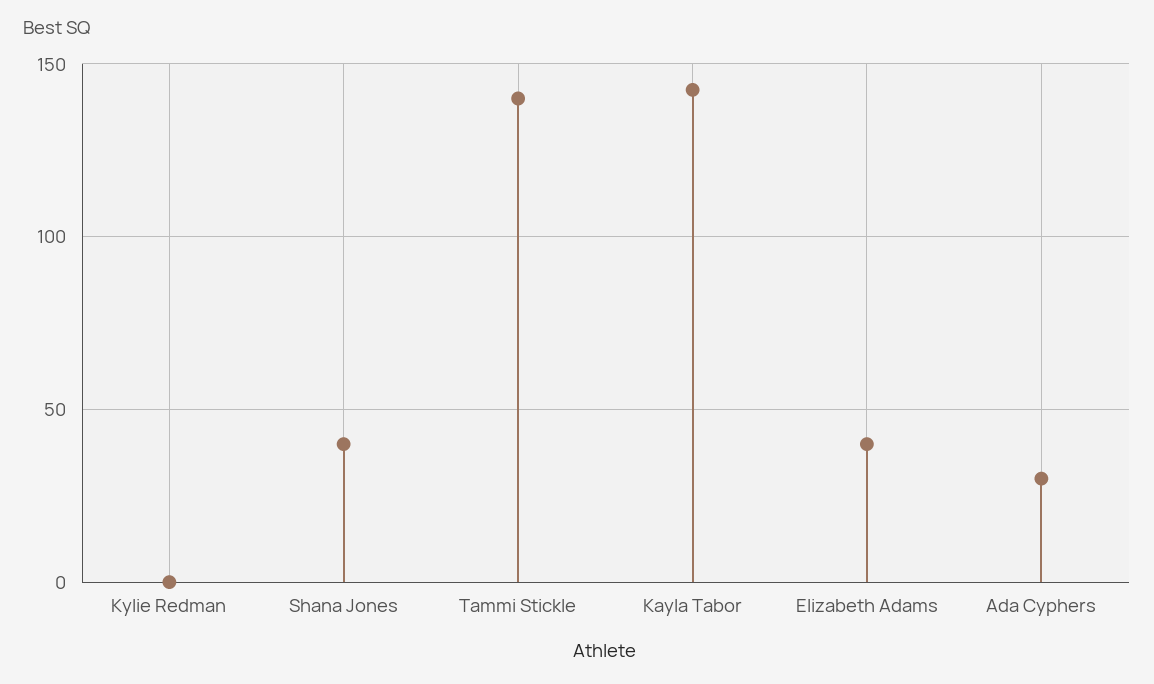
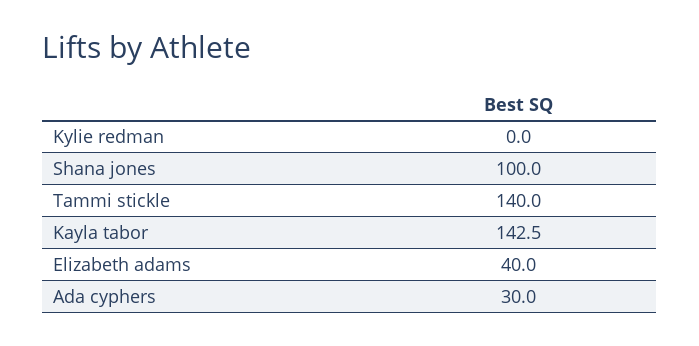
Shana Jones: 40 -> 100

